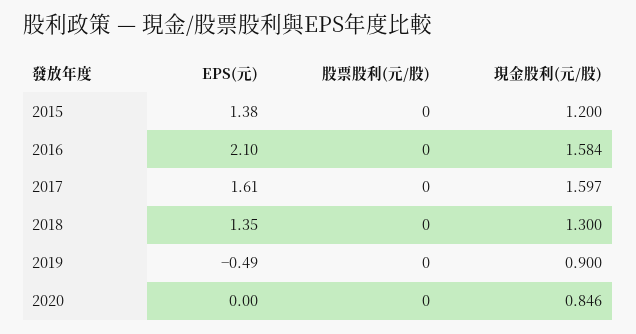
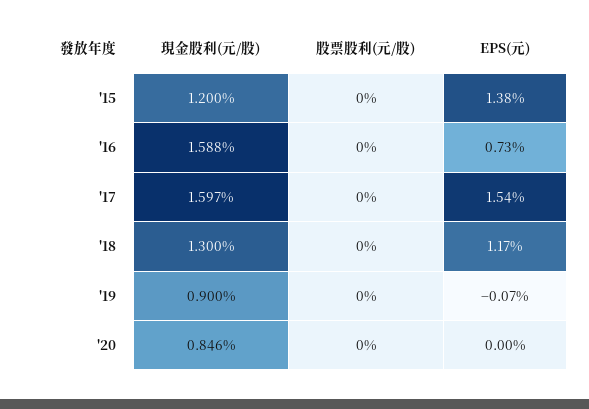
EPS(元), 2016: 2.1 -> 0.73
現金股利(元/股), 2016: 1.584 -> 1.588
EPS(元), 2017: 1.61 -> 1.54
EPS(元), 2018: 1.35 -> 1.17
EPS(元), 2019: -0.49 -> -0.07

